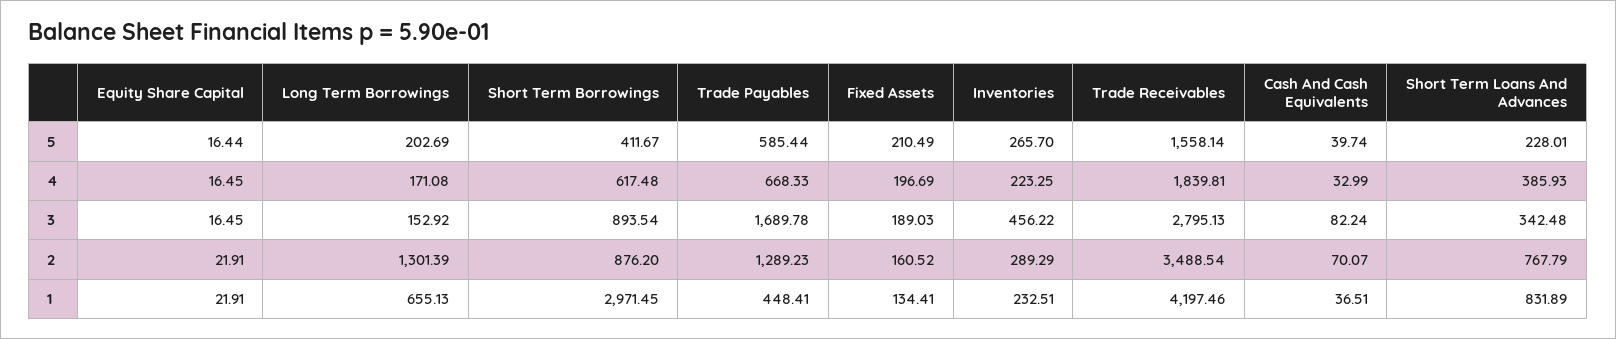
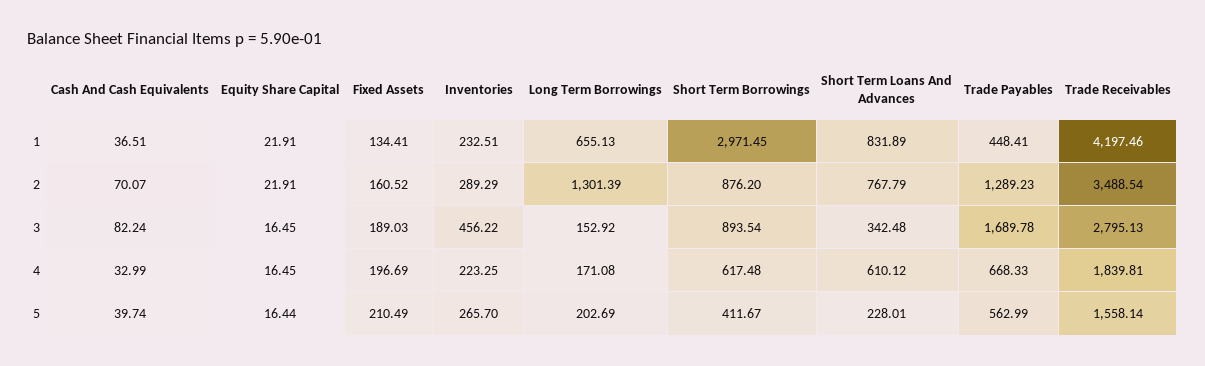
Trade Payables, 5: 585.44 -> 562.99
Short Term Loans And Advances, 4: 385.93 -> 610.12

